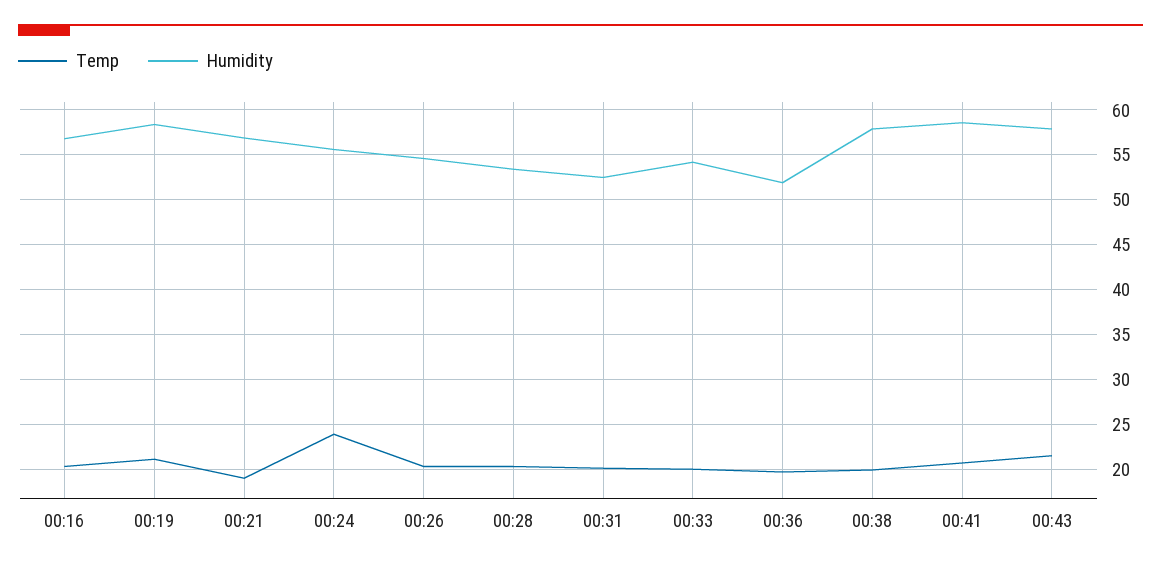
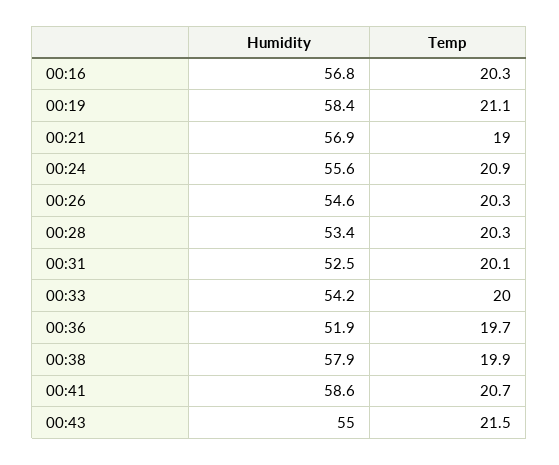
Temp, 00:24: 24 -> 20.9
Humidity, 00:43: 58 -> 55

